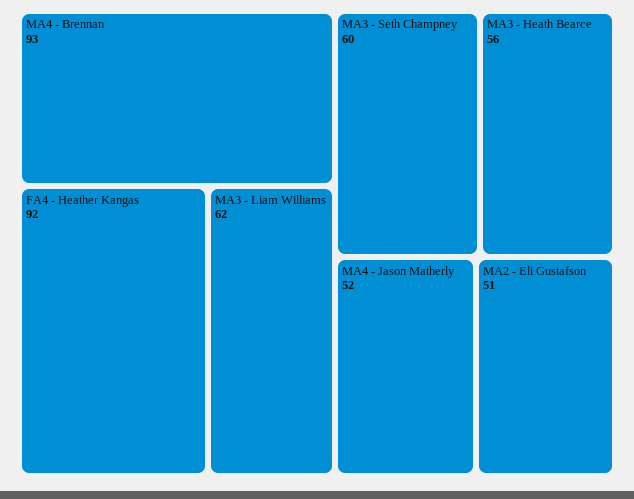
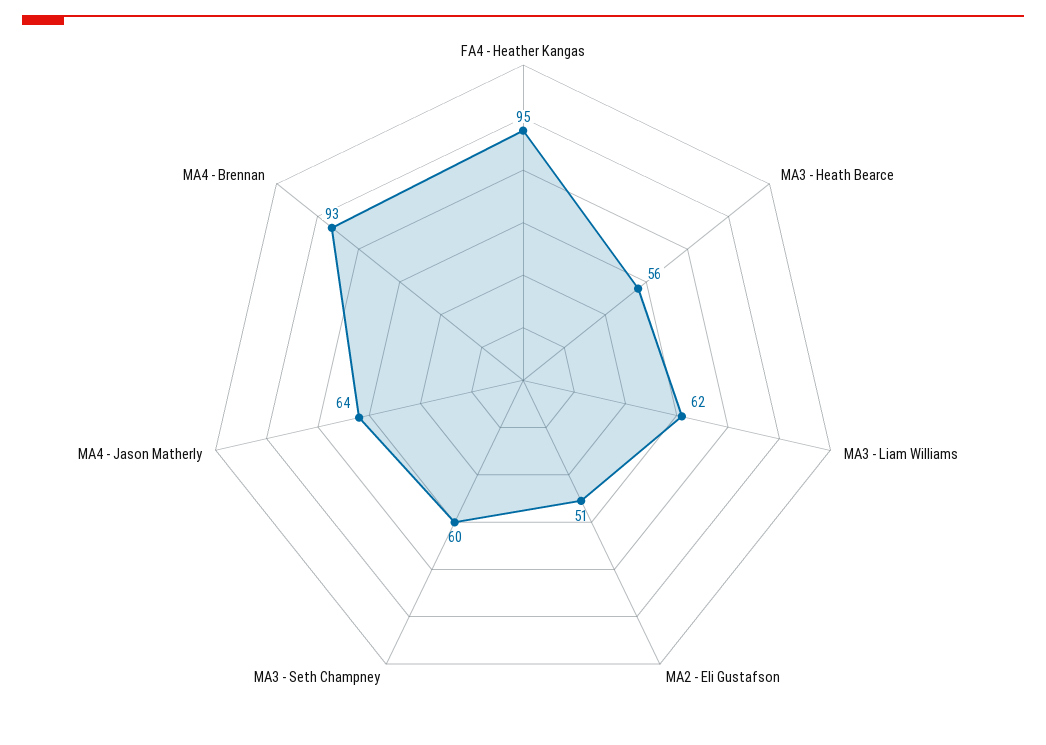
FA4 - Heather Kangas: 92 -> 95
MA4 - Jason Matherly: 52 -> 64

